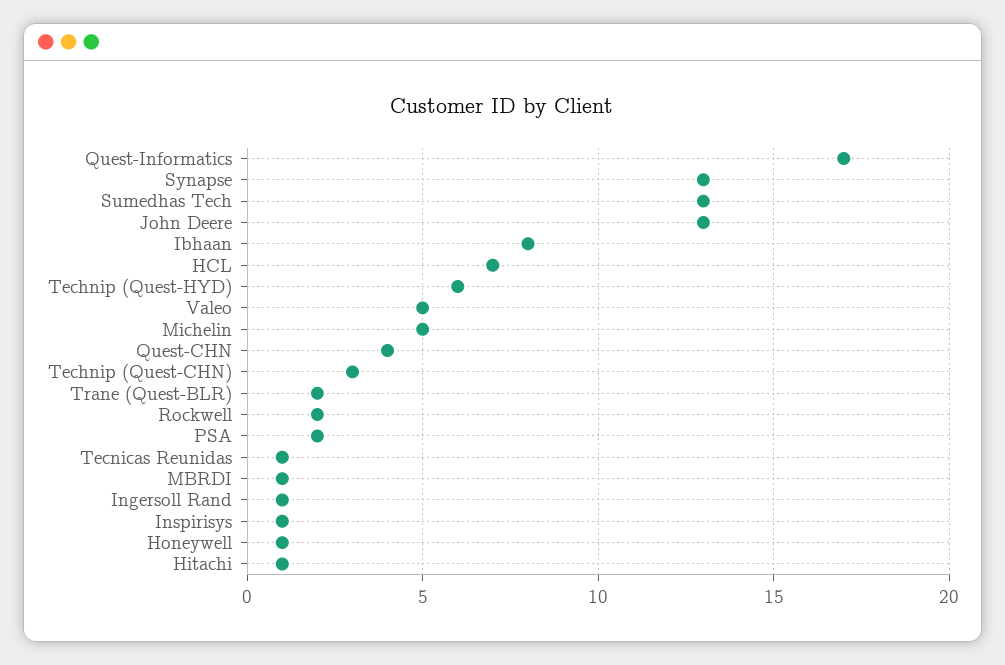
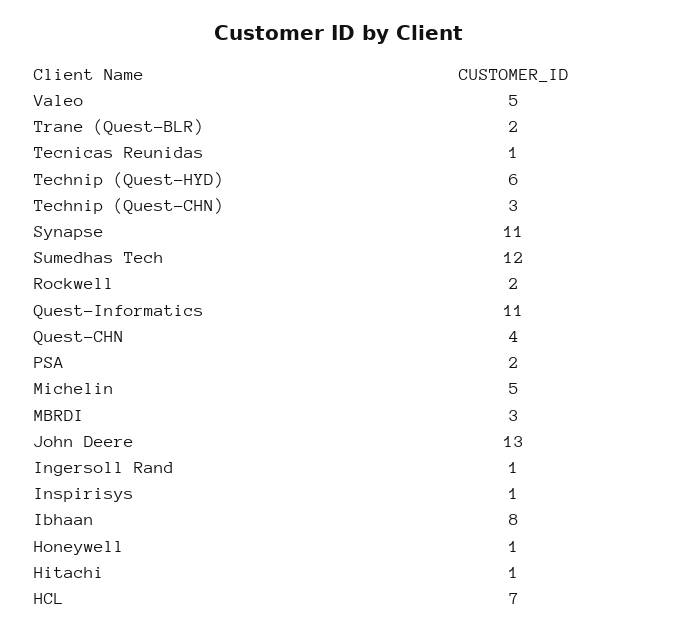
Quest-Informatics: 17 -> 11
Synapse: 13 -> 11
Sumedhas Tech: 13 -> 12
MBRDI: 1 -> 3

